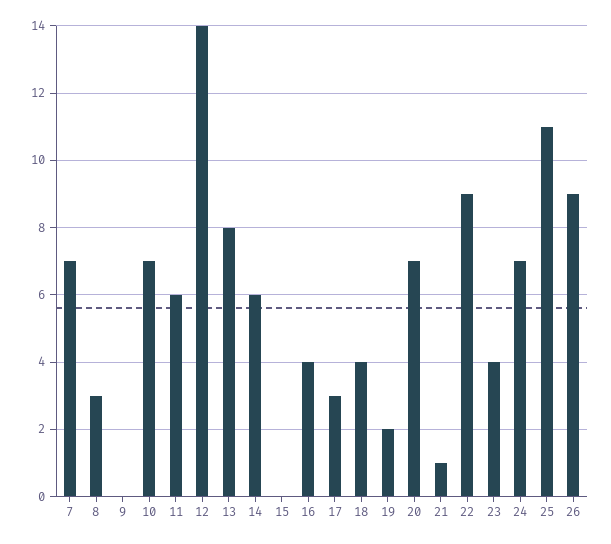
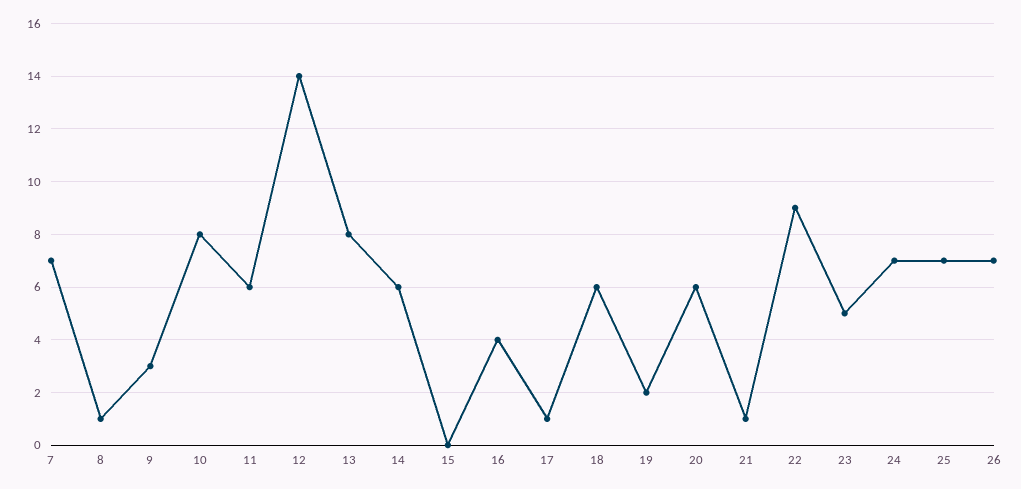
8: 3 -> 1
9: 0 -> 3
10: 7 -> 8
17: 3 -> 1
18: 4 -> 6
20: 7 -> 6
23: 4 -> 5
25: 11 -> 7
26: 9 -> 7

